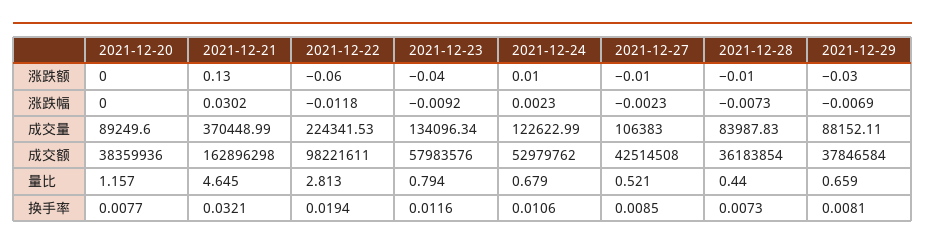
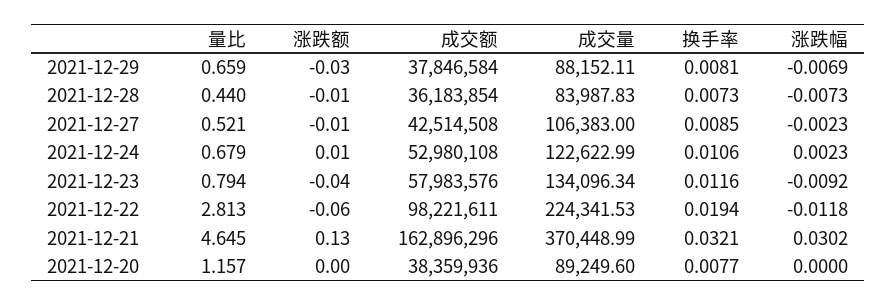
2021-12-21, 成交额: 162896298 -> 162896296
2021-12-24, 成交额: 52979762 -> 52980108

